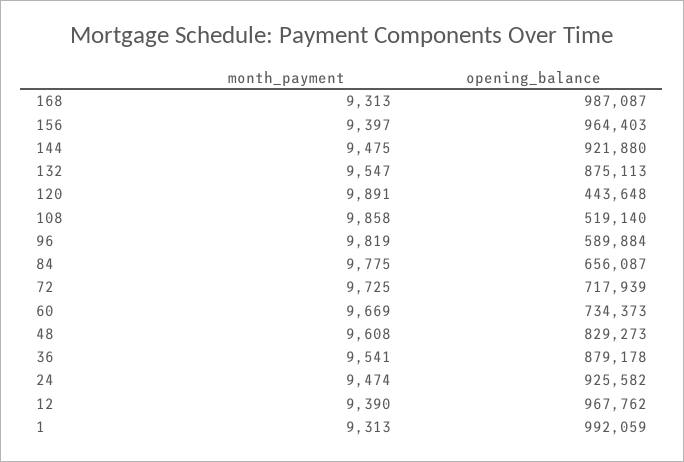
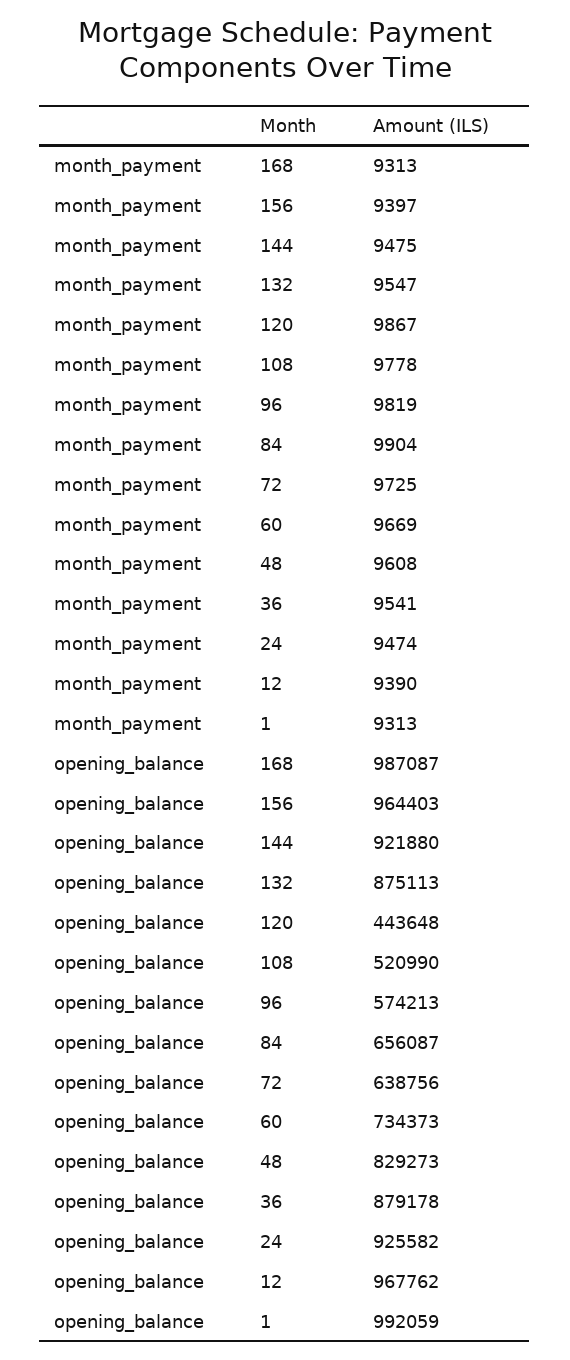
month_payment, 120: 9891 -> 9867
month_payment, 108: 9858 -> 9778
opening_balance, 108: 519140 -> 520990
opening_balance, 96: 589884 -> 574213
month_payment, 84: 9775 -> 9904
opening_balance, 72: 717939 -> 638756

